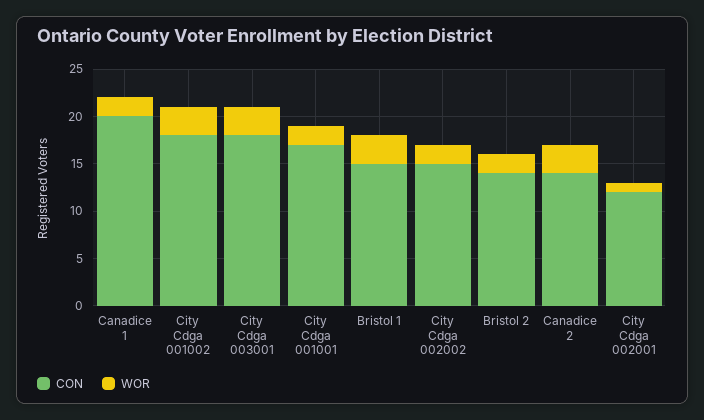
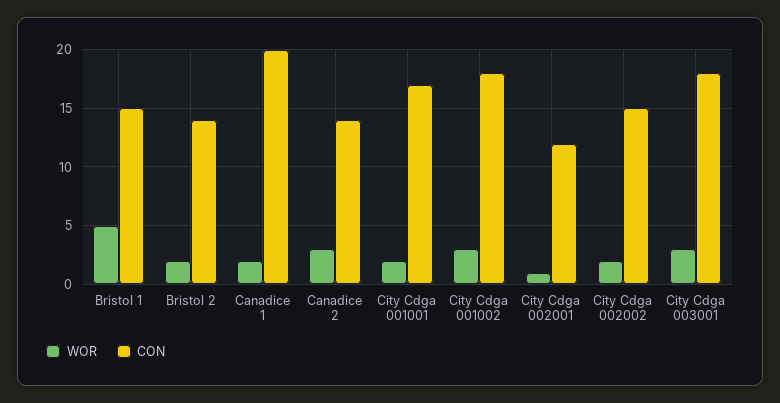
WOR, Bristol 1: 3 -> 5

